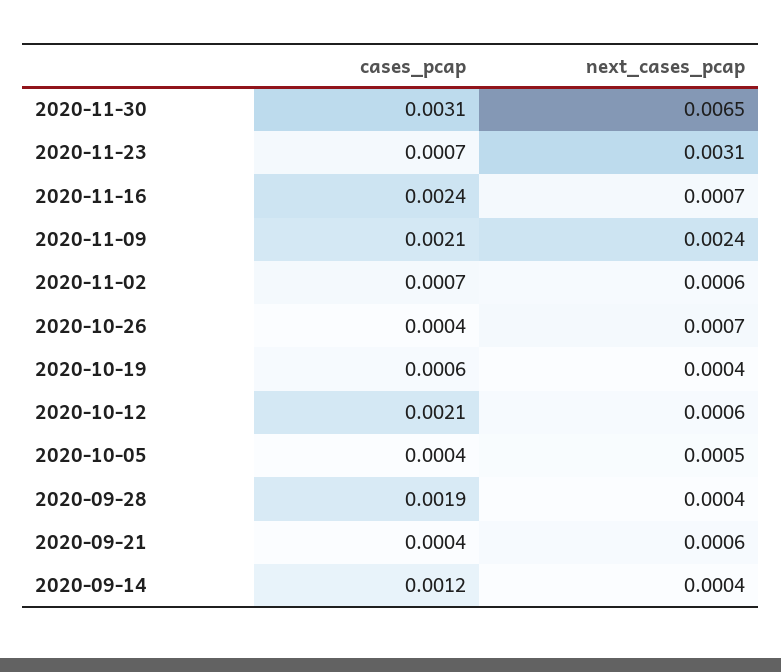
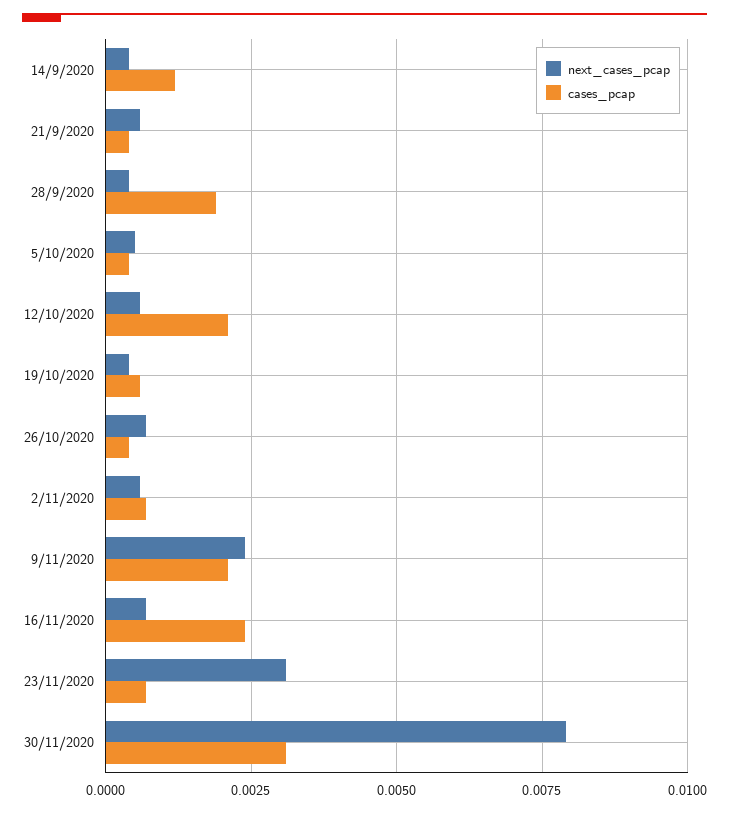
next_cases_pcap, 2020-11-30: 0.0065 -> 0.008

